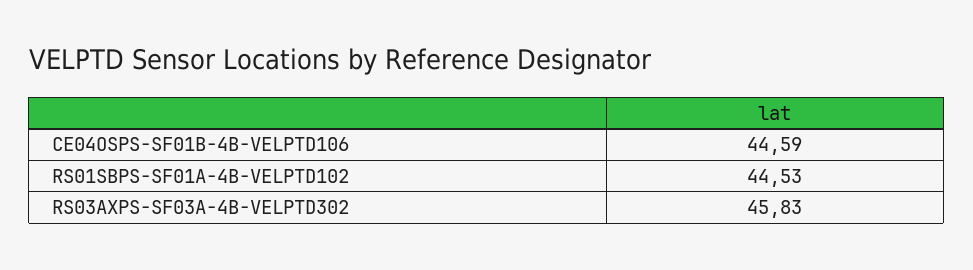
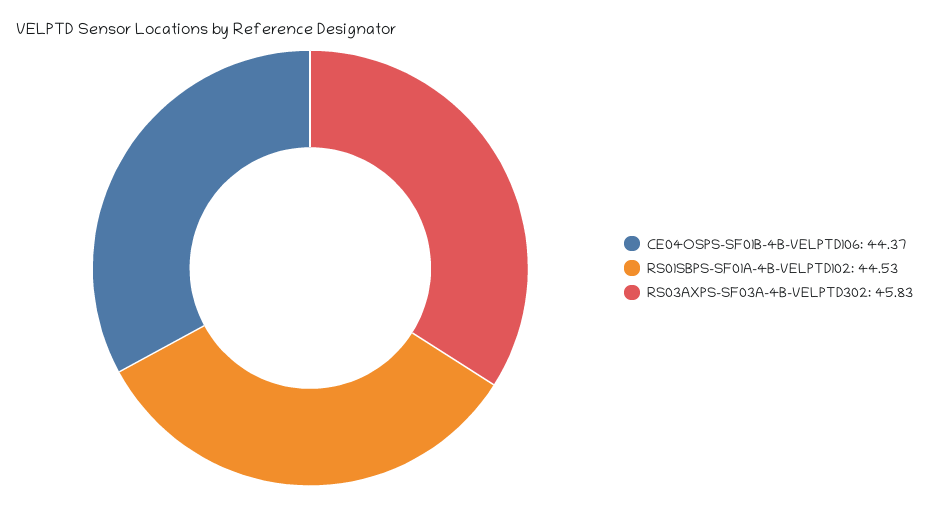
CE04OSPS-SF01B-4B-VELPTD106: 44.59 -> 44.37

